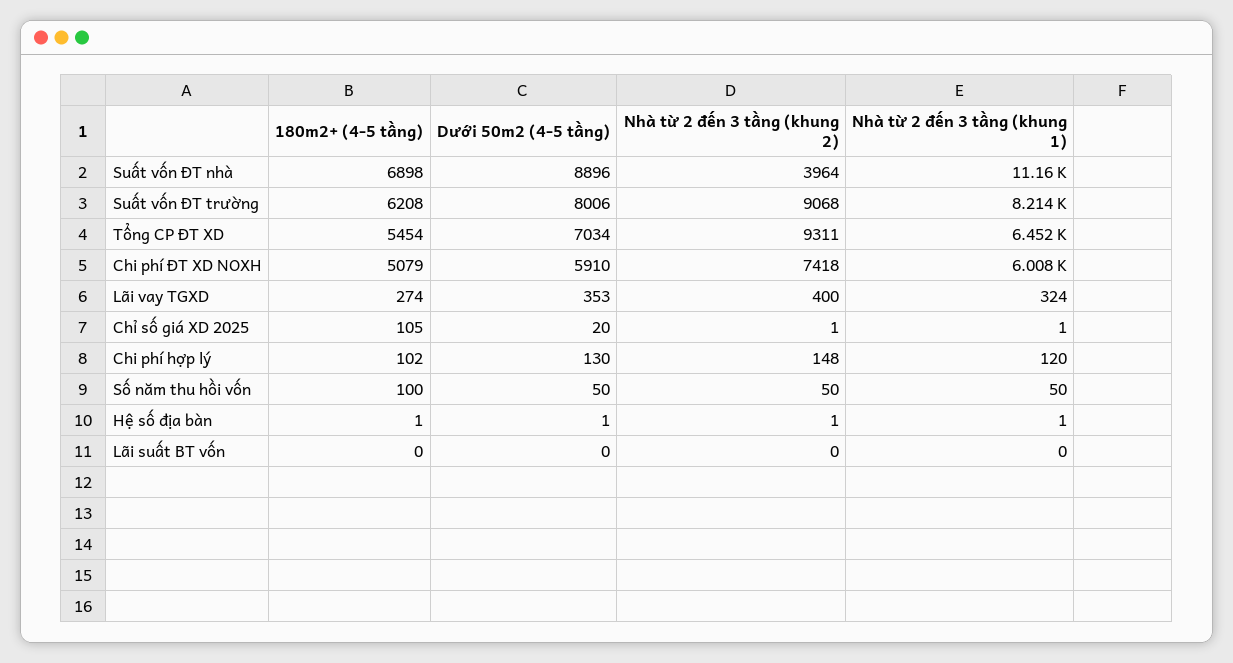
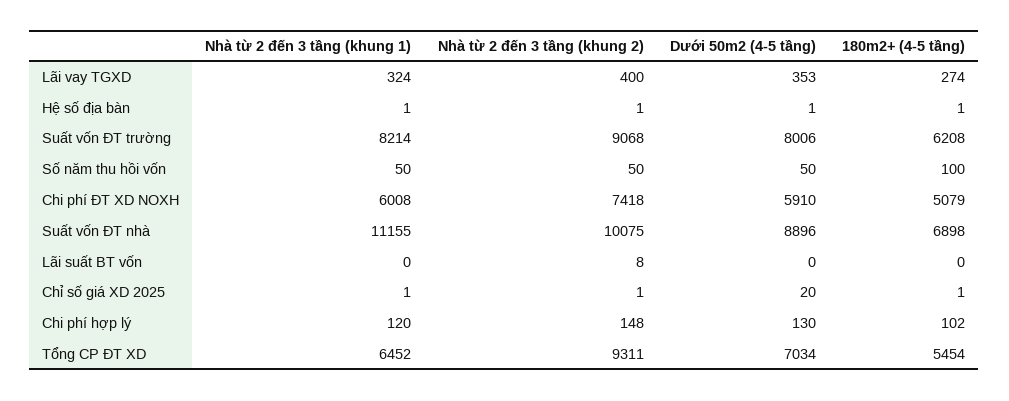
Nhà từ 2 đến 3 tầng (khung 2), Suất vốn ĐT nhà: 3964 -> 10075
180m2+ (4-5 tầng), Chỉ số giá XD 2025: 105 -> 1
Nhà từ 2 đến 3 tầng (khung 2), Lãi suất BT vốn: 0 -> 8

